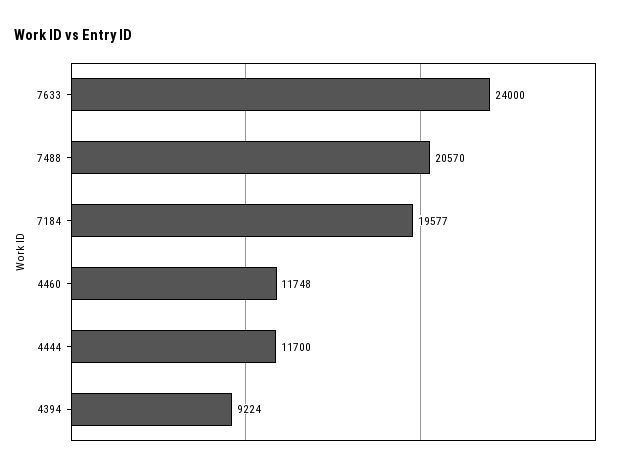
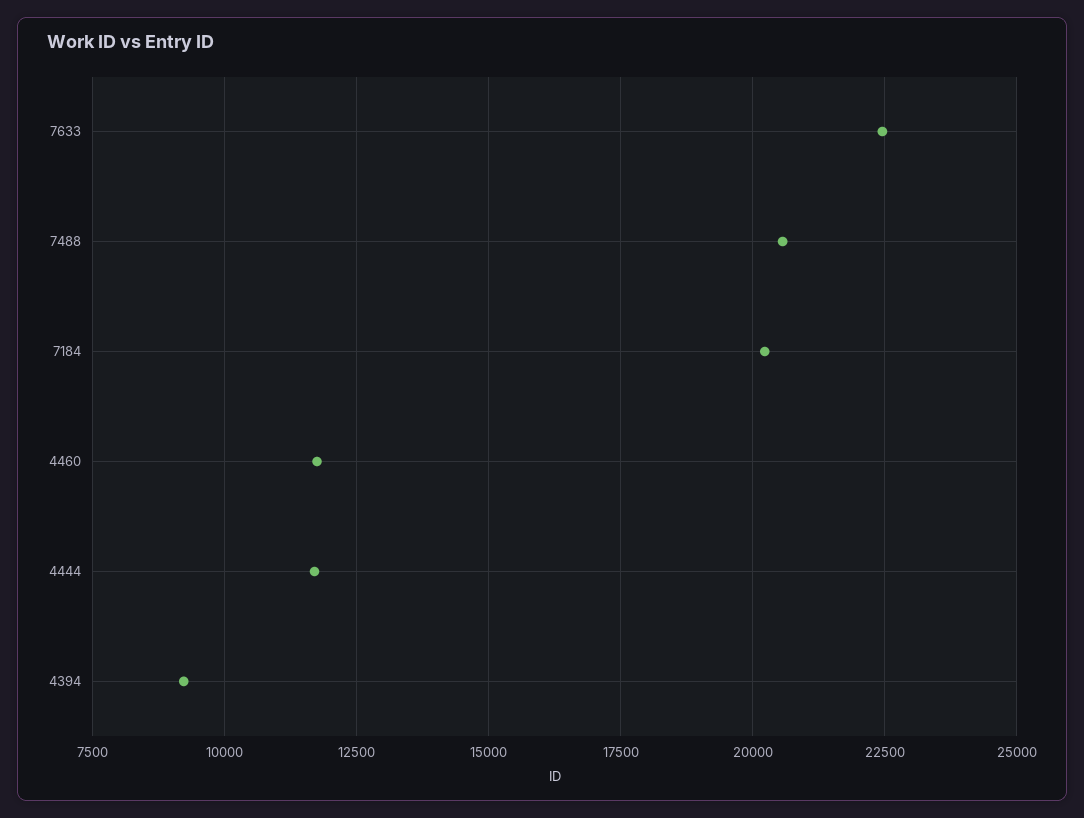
7633: 24000 -> 22500
7184: 19577 -> 20250

